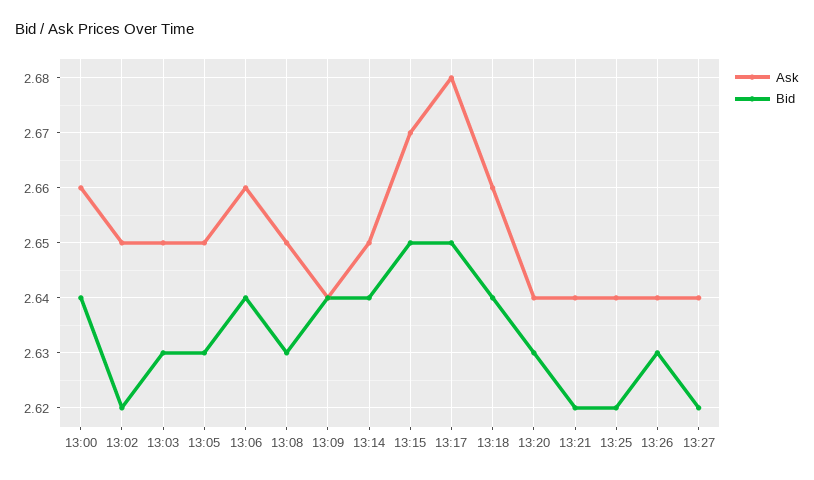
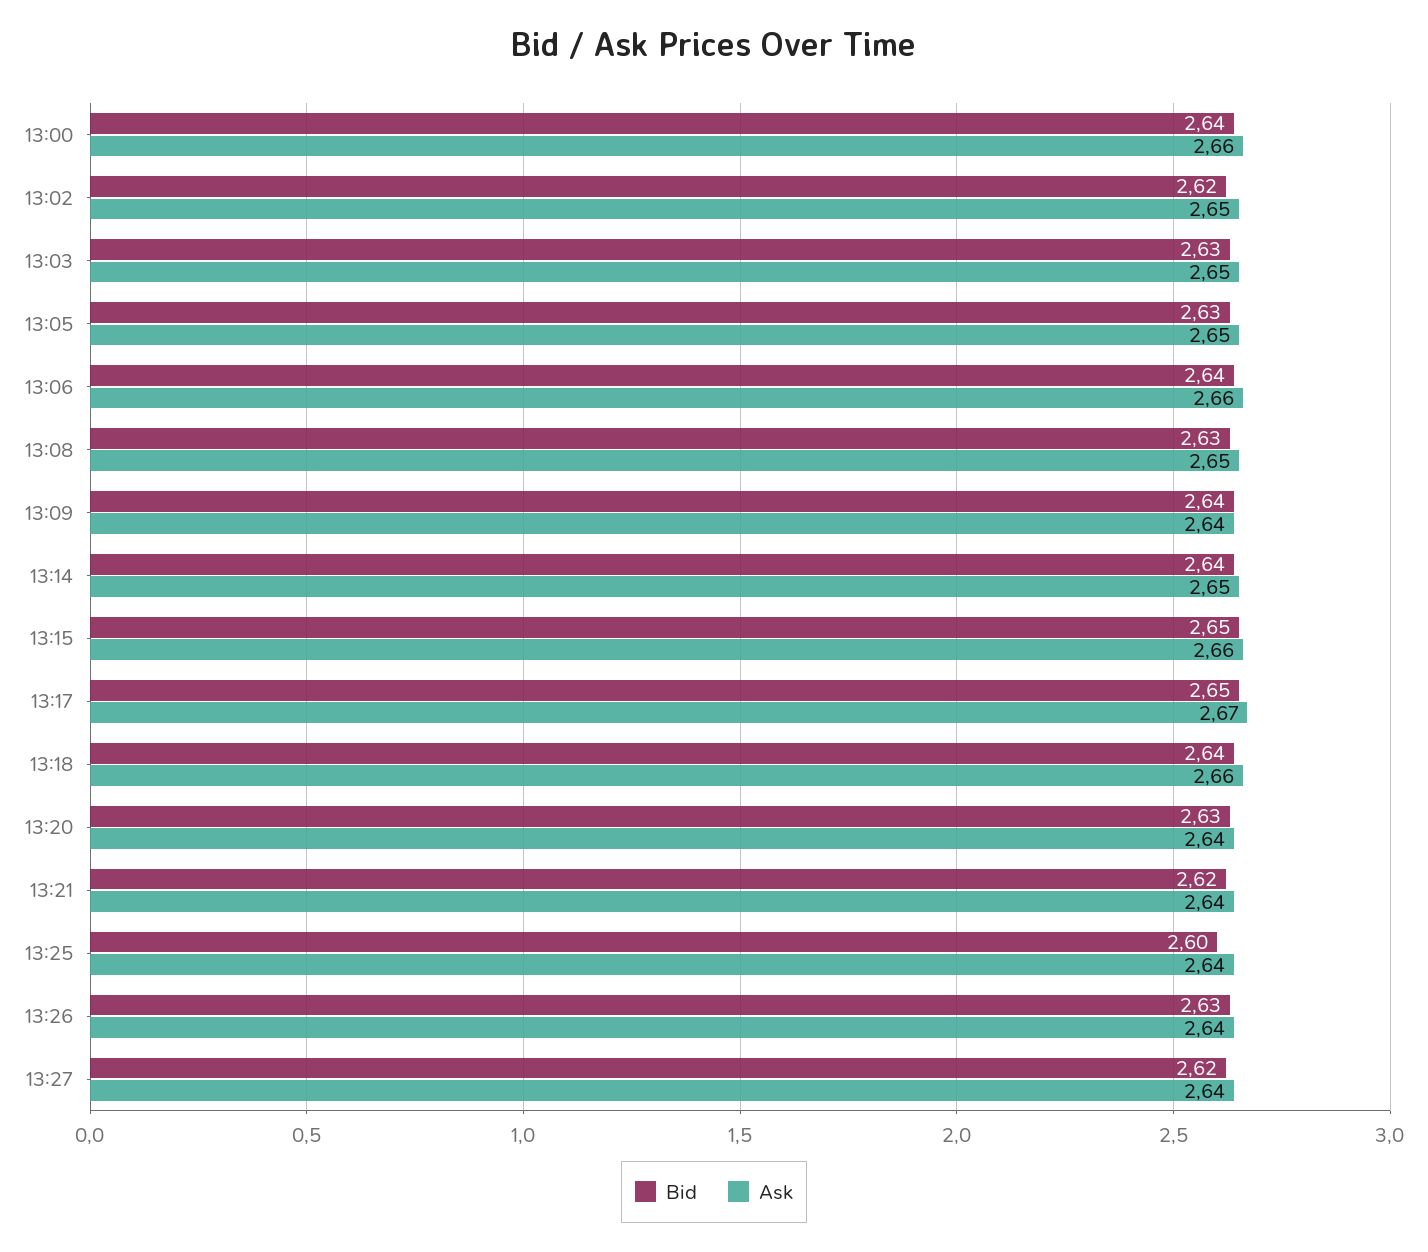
Ask, 13:15: 2.67 -> 2.66
Ask, 13:17: 2.68 -> 2.67
Bid, 13:25: 2.62 -> 2.6

